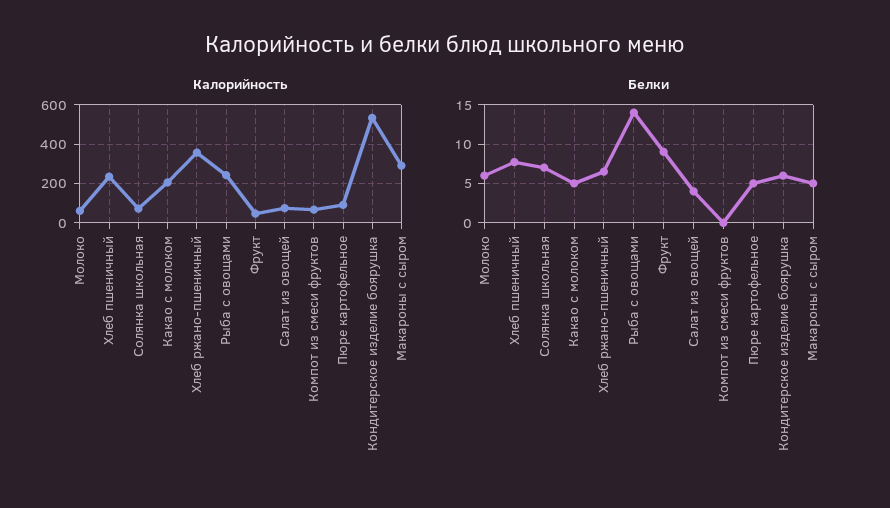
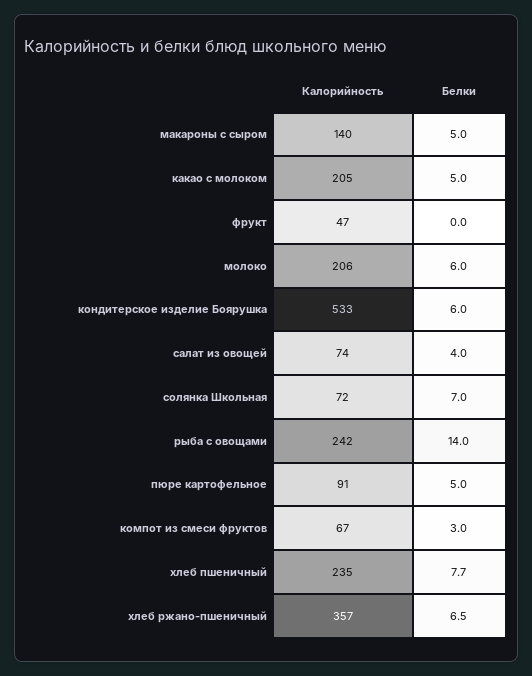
Калорийность, Молоко: 50 -> 206
Калорийность, Макароны с сыром: 300 -> 140
Белки, Фрукт: 9 -> 0
Белки, Компот из смеси фруктов: 0 -> 3

